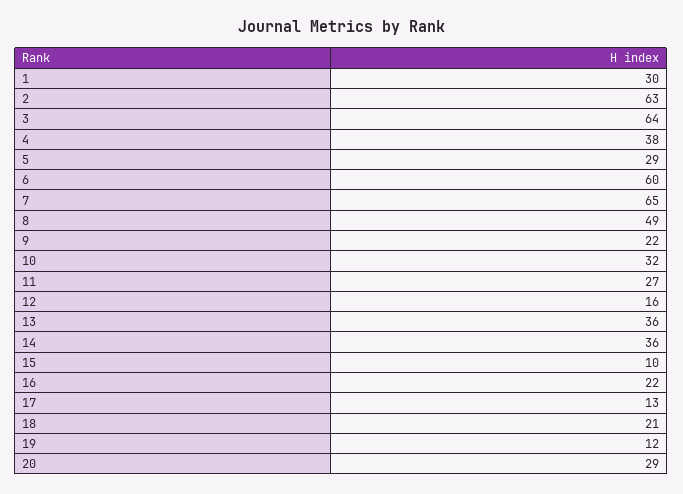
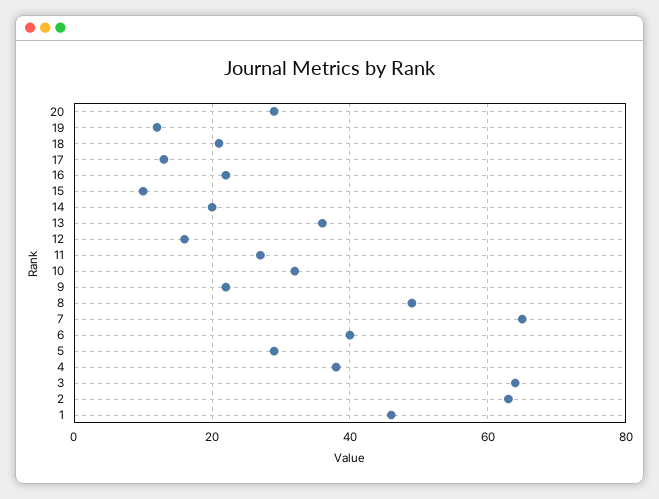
1: 30 -> 45
6: 60 -> 40
14: 36 -> 20

